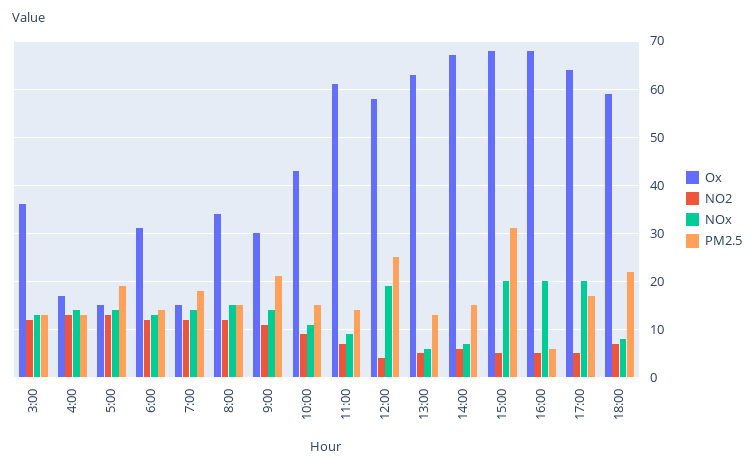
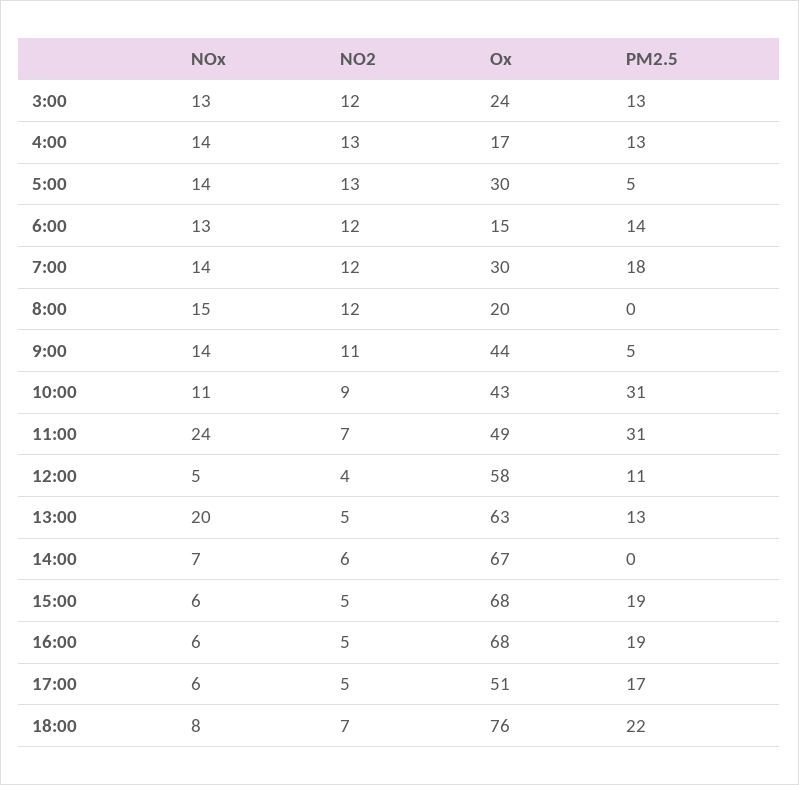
Ox, 3:00: 35 -> 24
Ox, 5:00: 15 -> 30
PM2.5, 5:00: 20 -> 5
Ox, 6:00: 30 -> 15
Ox, 7:00: 15 -> 30
Ox, 8:00: 35 -> 20
PM2.5, 8:00: 15 -> 0
Ox, 9:00: 30 -> 44
PM2.5, 9:00: 20 -> 5
PM2.5, 10:00: 15 -> 31
Ox, 11:00: 60 -> 49
NOx, 11:00: 10 -> 24
PM2.5, 11:00: 15 -> 31
NOx, 12:00: 20 -> 5
PM2.5, 12:00: 25 -> 11
NOx, 13:00: 5 -> 20
PM2.5, 14:00: 15 -> 0
NOx, 15:00: 20 -> 6
PM2.5, 15:00: 30 -> 19
NOx, 16:00: 20 -> 6
PM2.5, 16:00: 5 -> 19
Ox, 17:00: 65 -> 51
NOx, 17:00: 20 -> 6
Ox, 18:00: 60 -> 76

